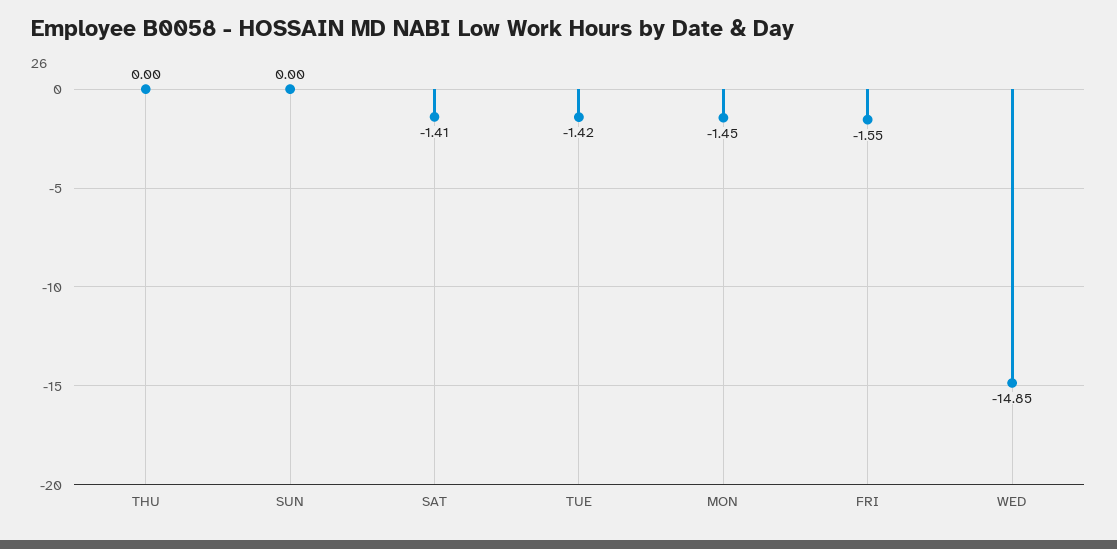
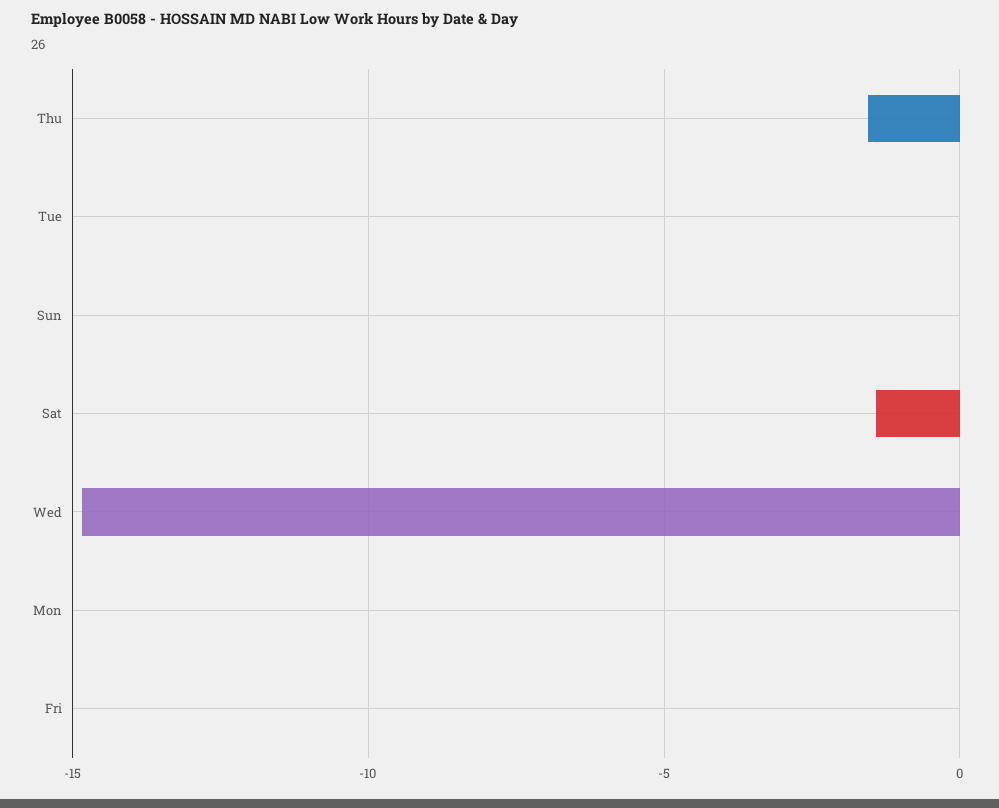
THU: 0 -> -1.5
TUE: -1.42 -> 0
MON: -1.45 -> 0
FRI: -1.55 -> 0

